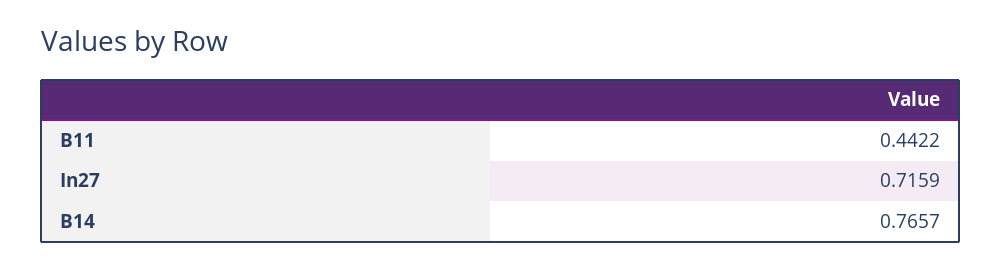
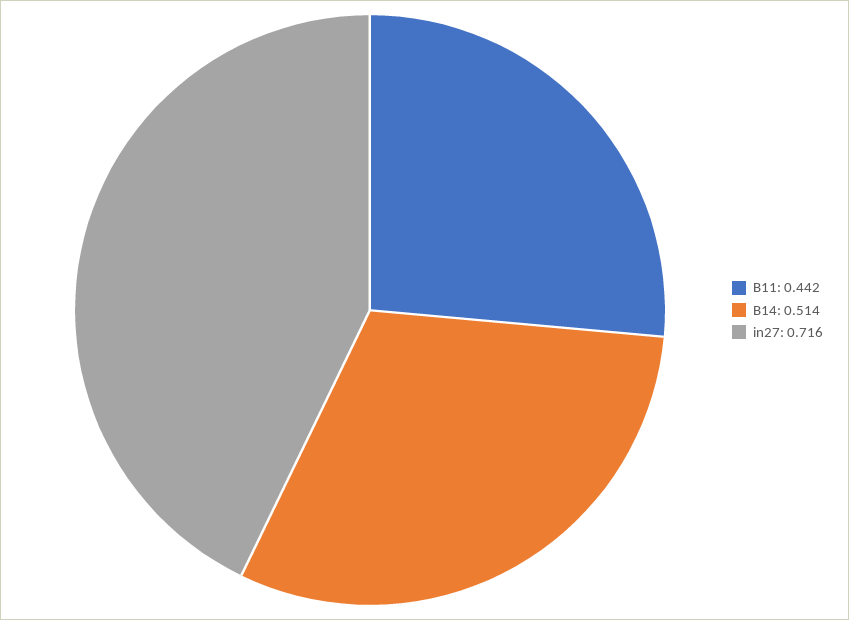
B14: 0.7657 -> 0.514

